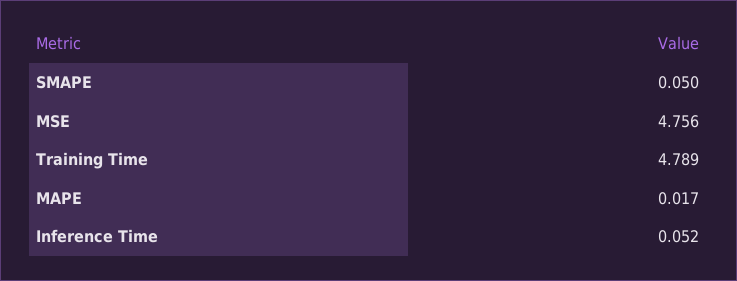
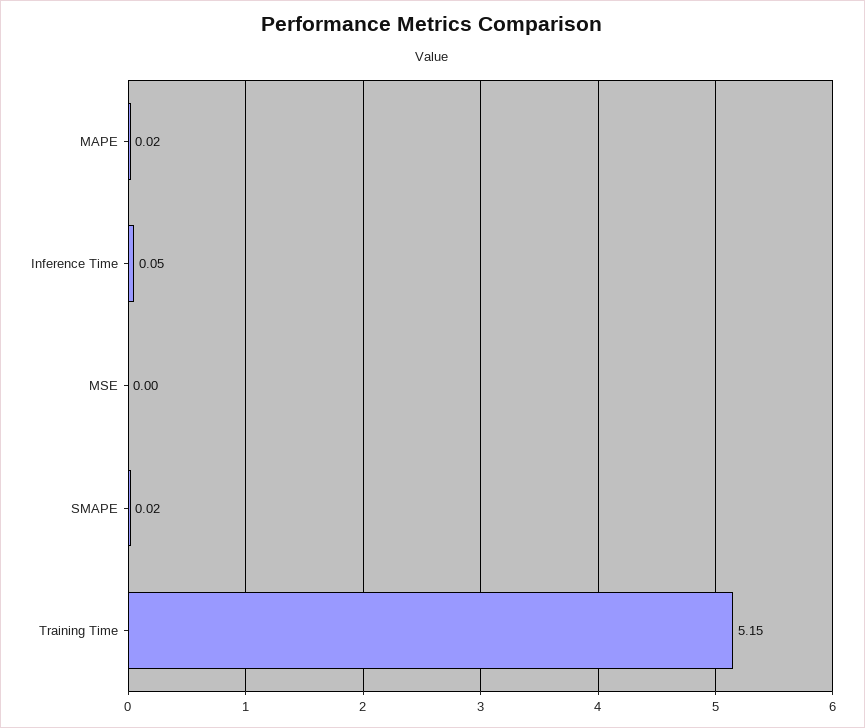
SMAPE: 0.05 -> 0.02
MSE: 4.756 -> 0
Training Time: 4.789 -> 5.15

